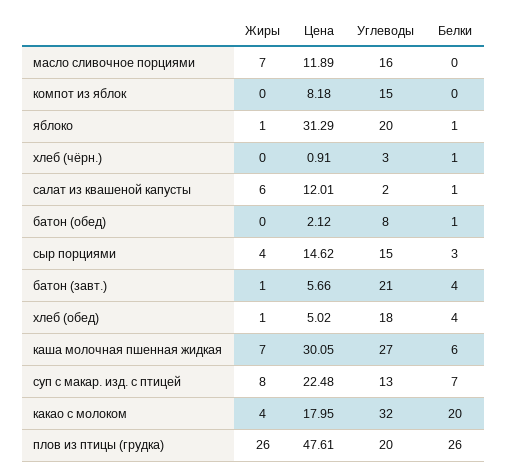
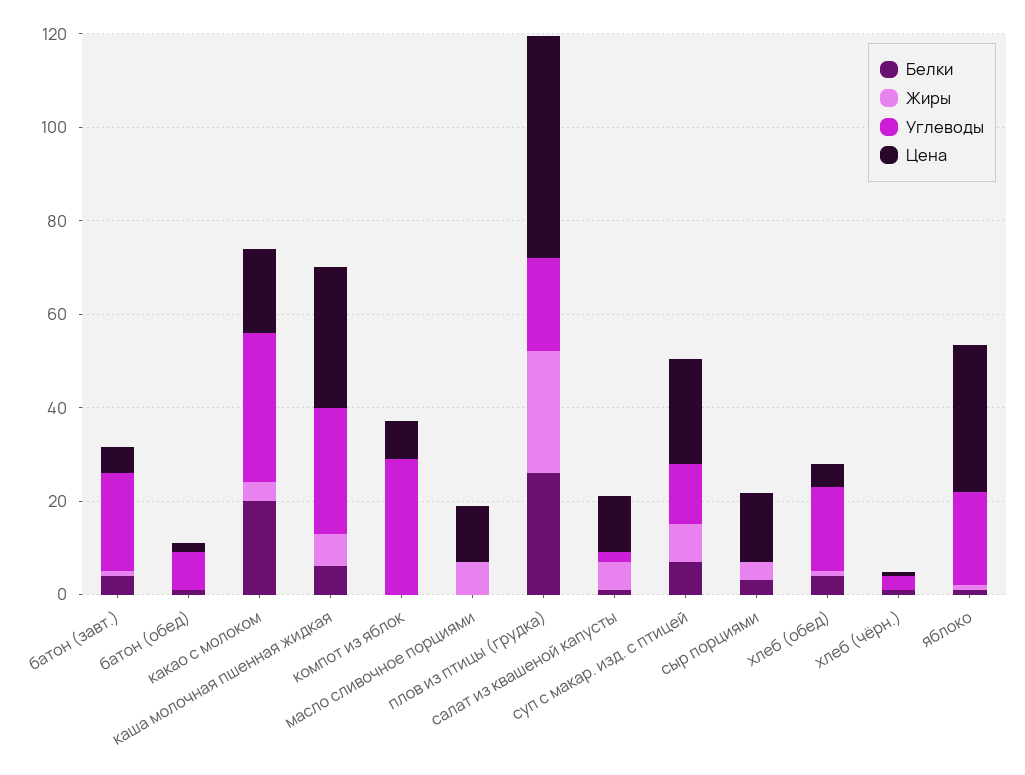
Углеводы, масло сливочное порциями: 16 -> 0
Углеводы, компот из яблок: 15 -> 30
Углеводы, сыр порциями: 15 -> 0

